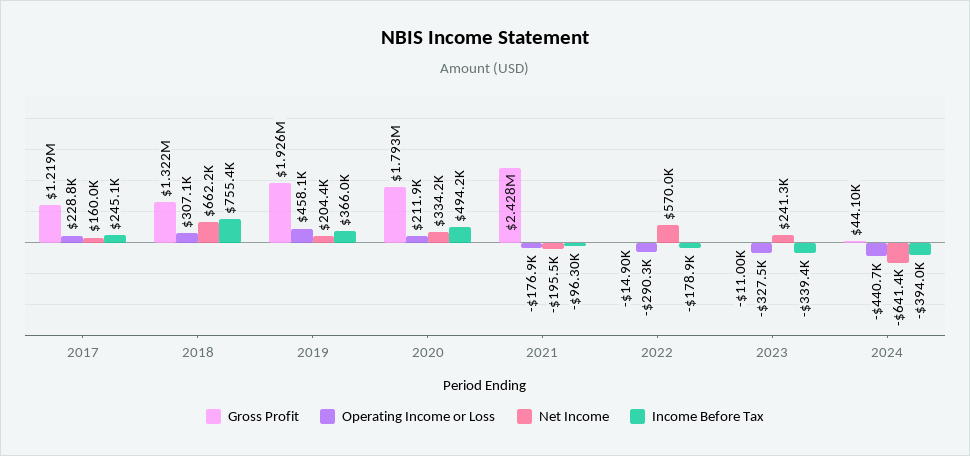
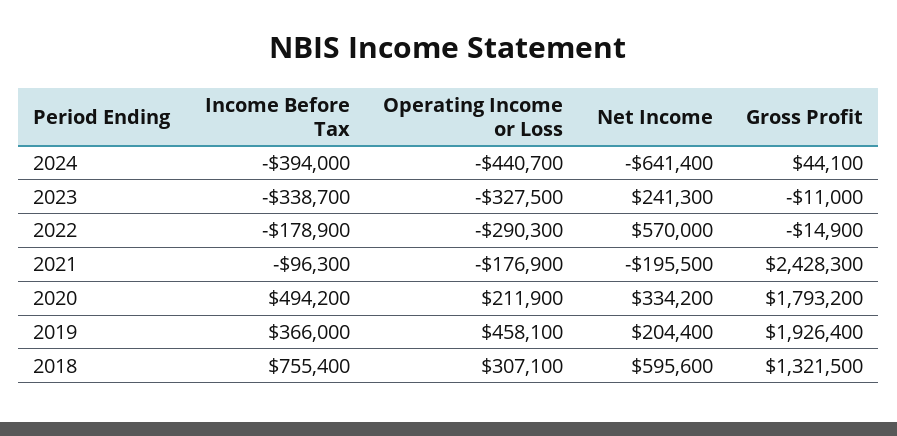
Gross Profit, 2017: 1219000 -> none
Operating Income or Loss, 2017: 228800 -> none
Net Income, 2017: 160000 -> none
Income Before Tax, 2017: 245100 -> none
Net Income, 2018: 662200 -> 595600
Income Before Tax, 2023: -339400 -> -338700

